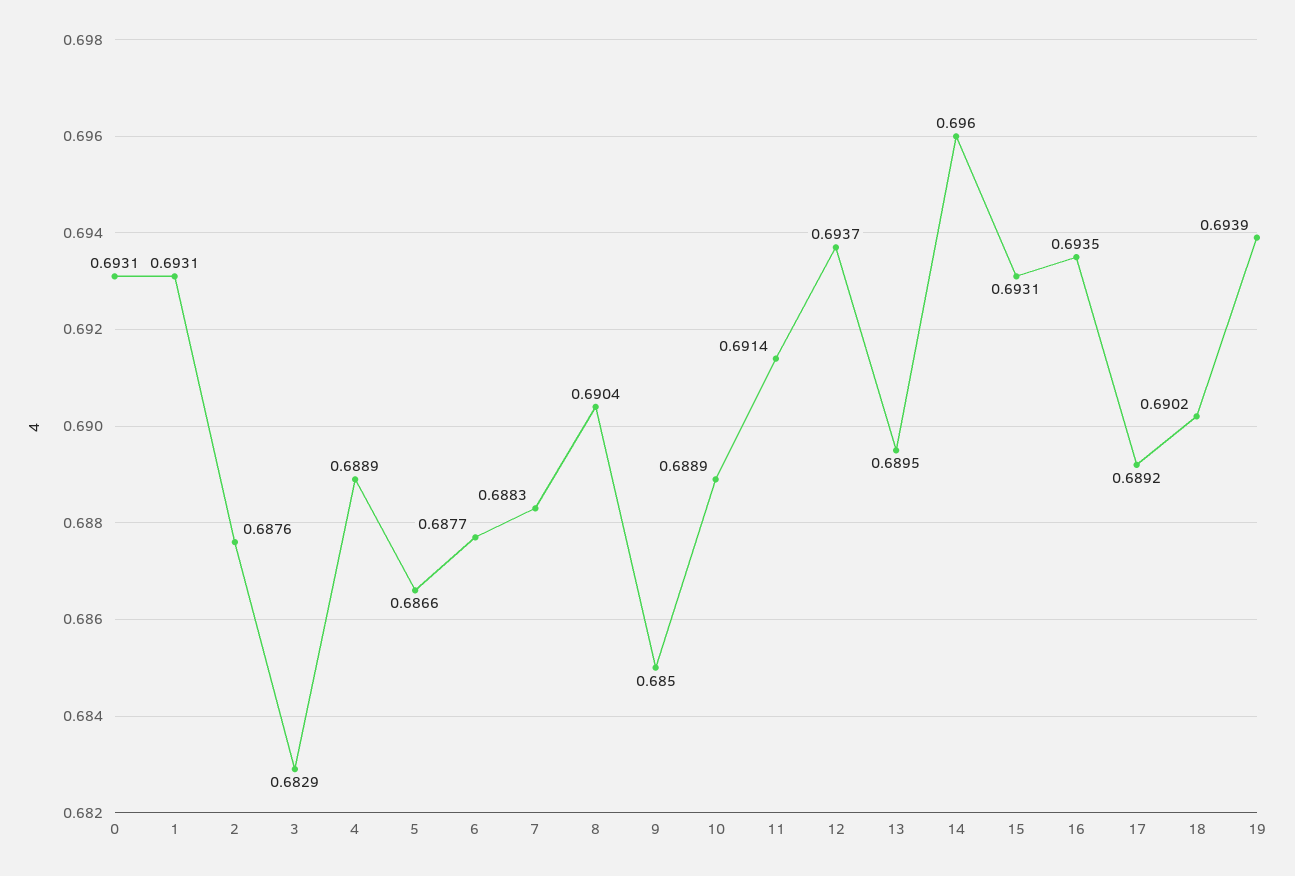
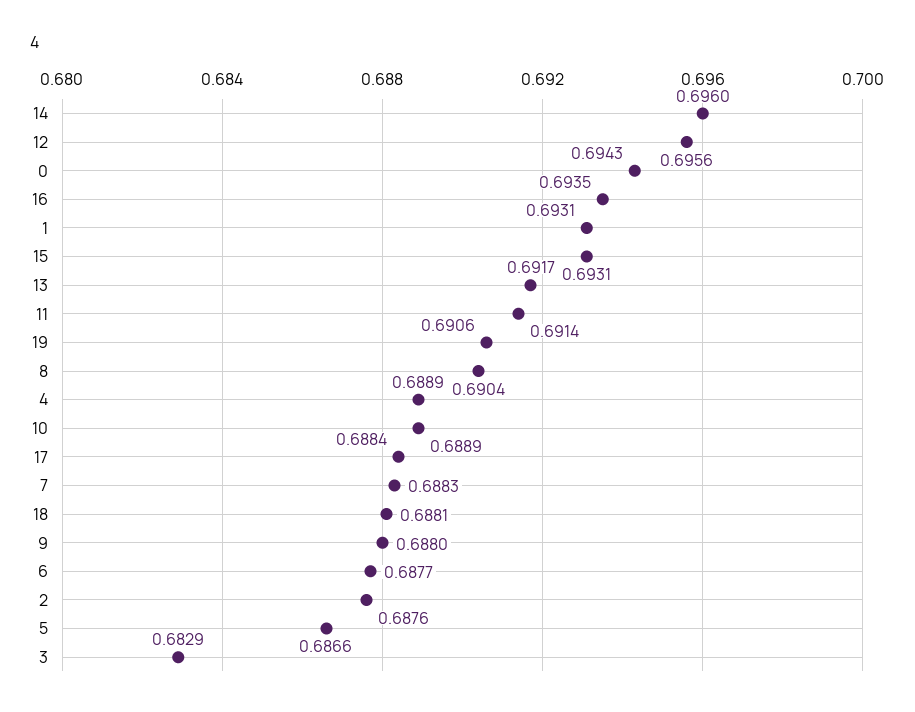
0: 0.6931 -> 0.6943
9: 0.685 -> 0.688
12: 0.6937 -> 0.6956
13: 0.6895 -> 0.6917
17: 0.6892 -> 0.6884
18: 0.6902 -> 0.6881
19: 0.6939 -> 0.6906

